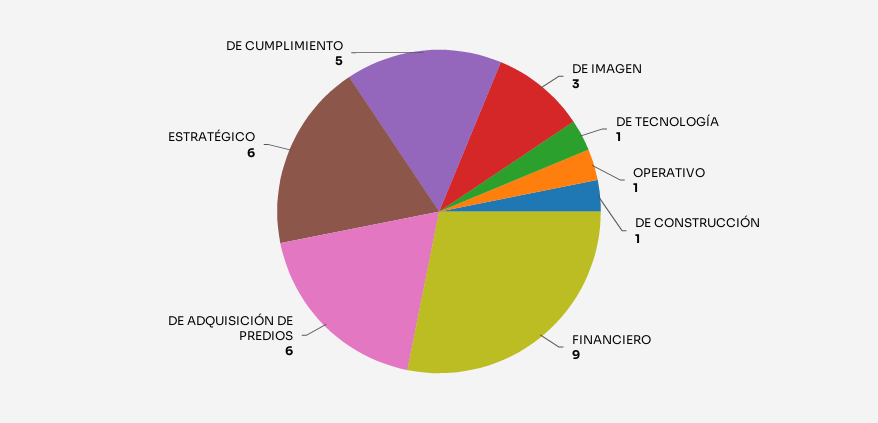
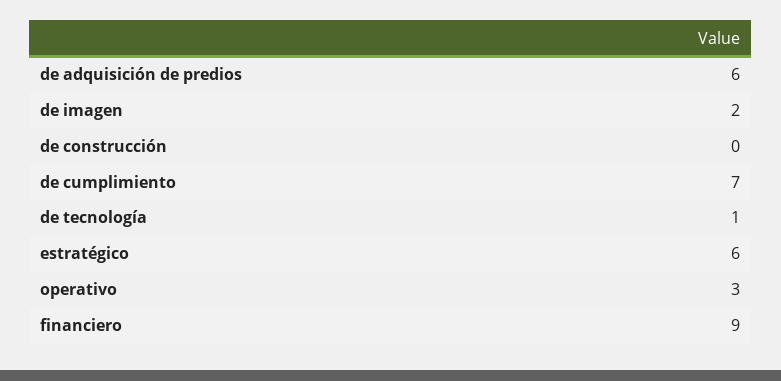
DE IMAGEN: 3 -> 2
OPERATIVO: 1 -> 3
DE CONSTRUCCIÓN: 1 -> 0
DE CUMPLIMIENTO: 5 -> 7

